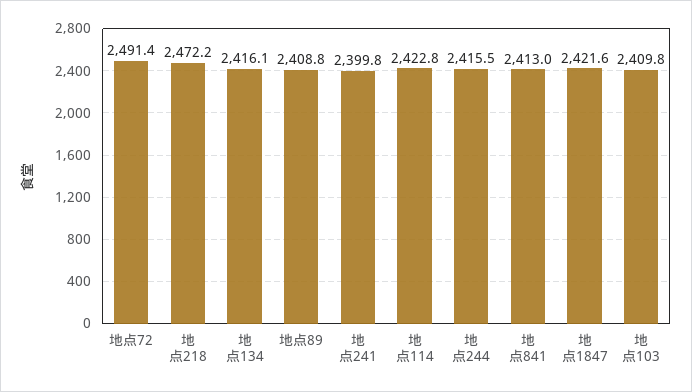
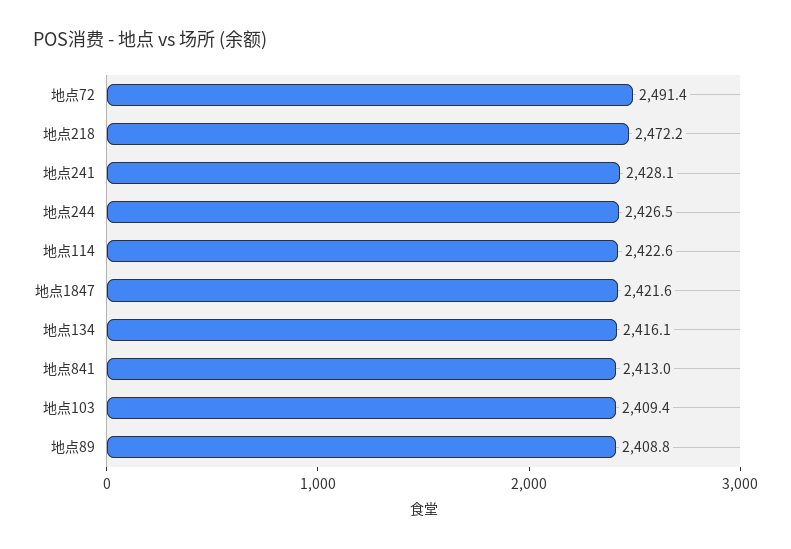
地点241: 2399.8 -> 2428.1
地点114: 2422.8 -> 2422.6
地点244: 2415.5 -> 2426.5
地点103: 2409.8 -> 2409.4

